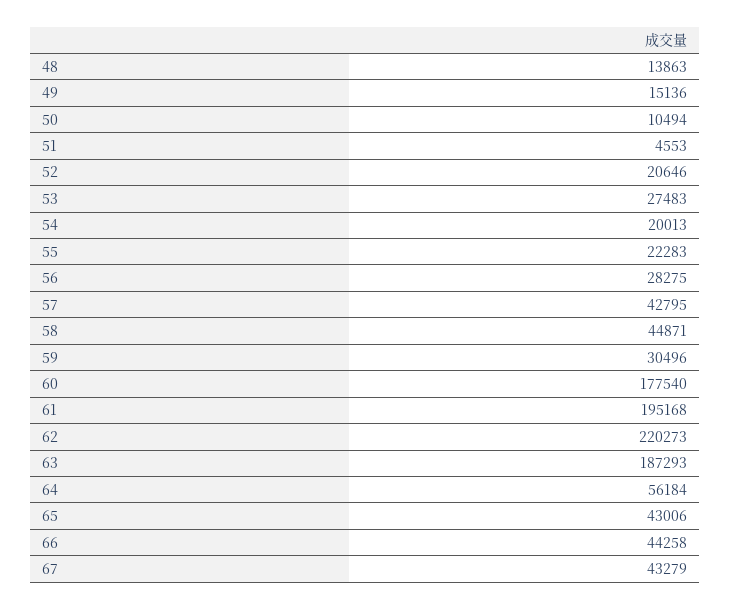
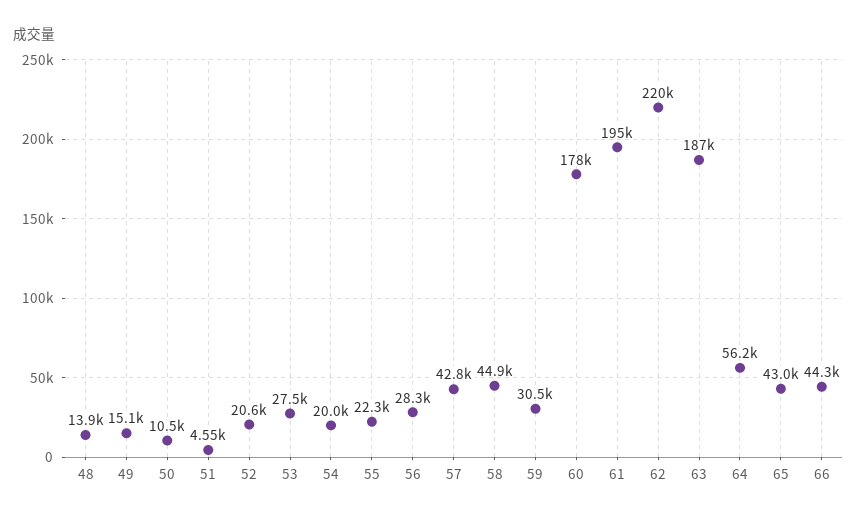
67: 43279 -> none

